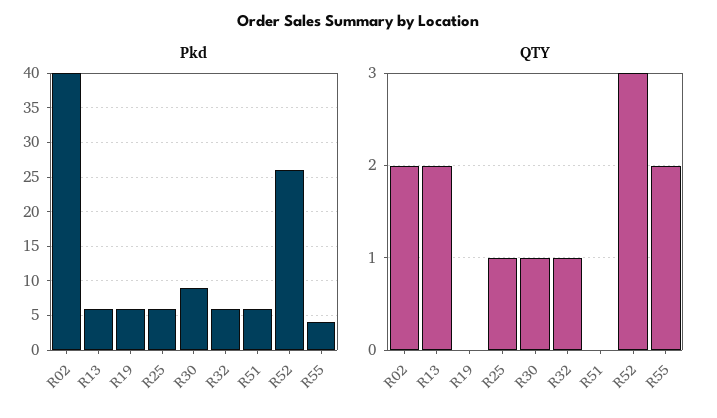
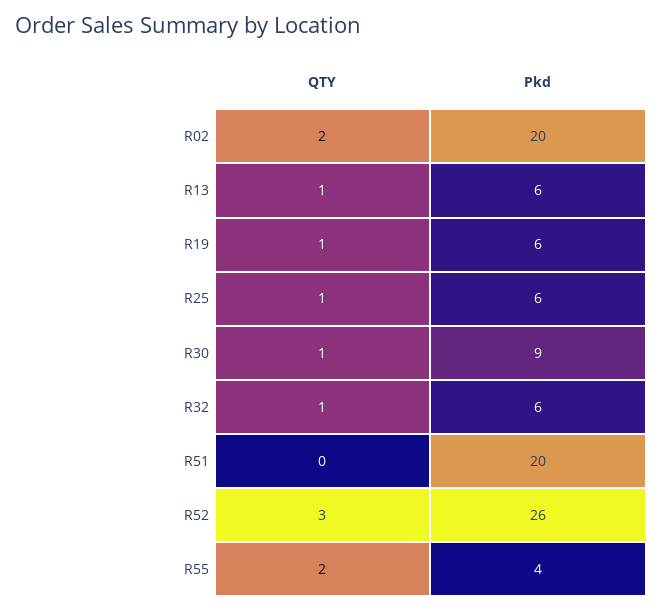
Pkd, R02: 40 -> 20
Pkd, R51: 6 -> 20
QTY, R13: 2 -> 1
QTY, R19: 0 -> 1

